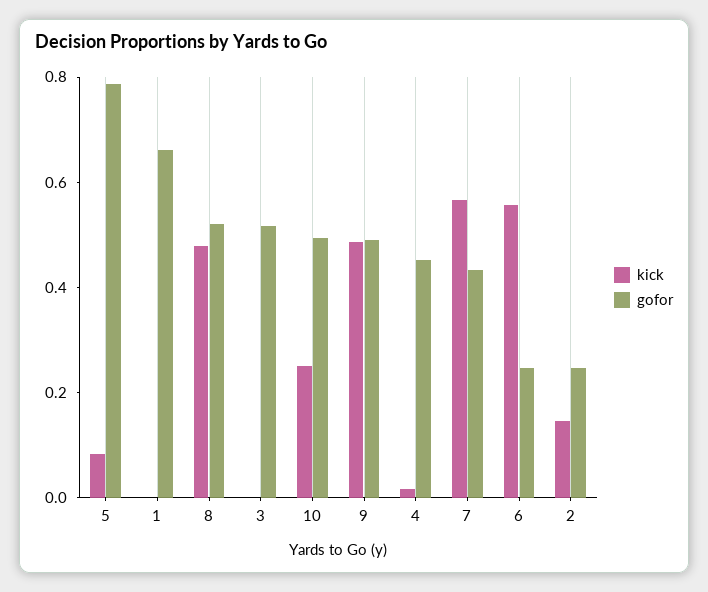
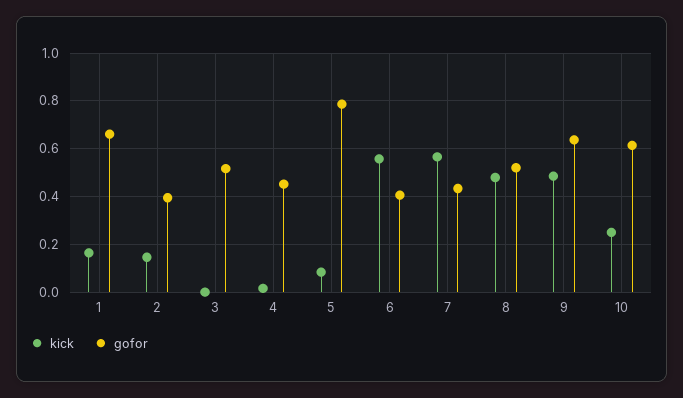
kick, 1: 0 -> 0.15
gofor, 10: 0.5 -> 0.6
gofor, 9: 0.5 -> 0.65
gofor, 6: 0.25 -> 0.4
gofor, 2: 0.25 -> 0.4

